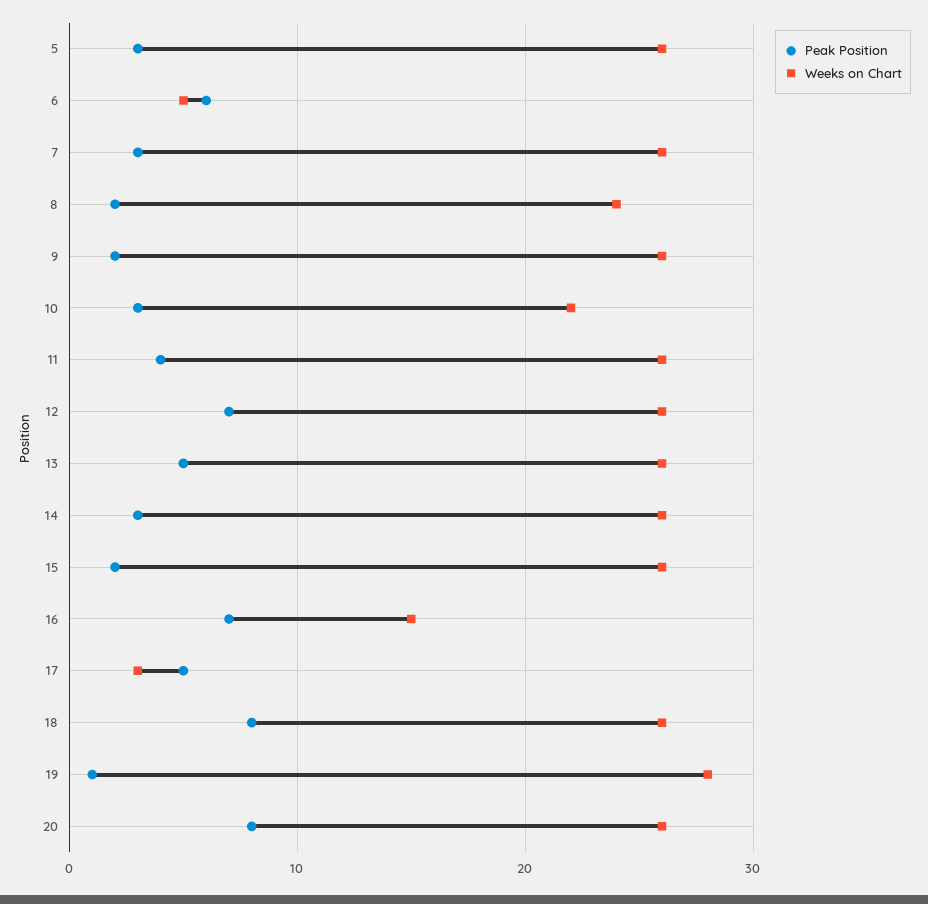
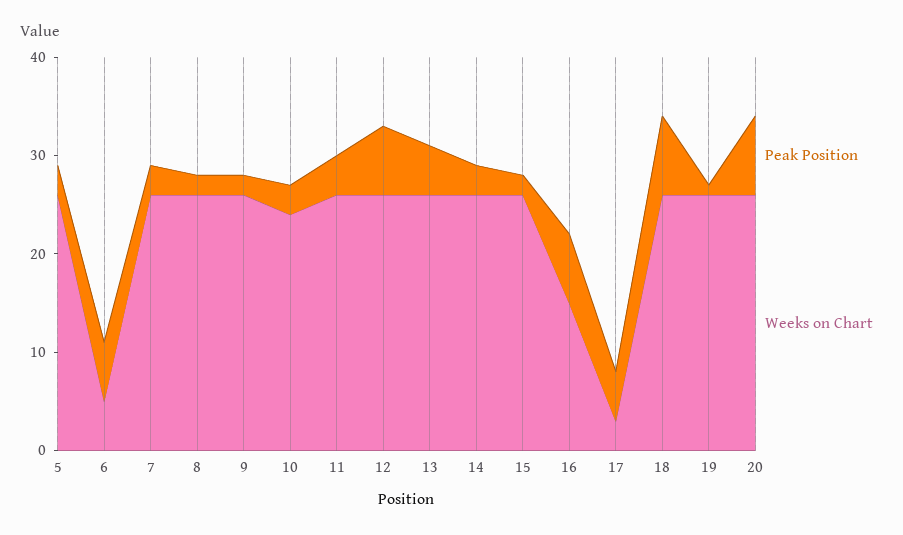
Weeks on Chart, 8: 24 -> 26
Weeks on Chart, 10: 22 -> 24
Weeks on Chart, 19: 28 -> 26

